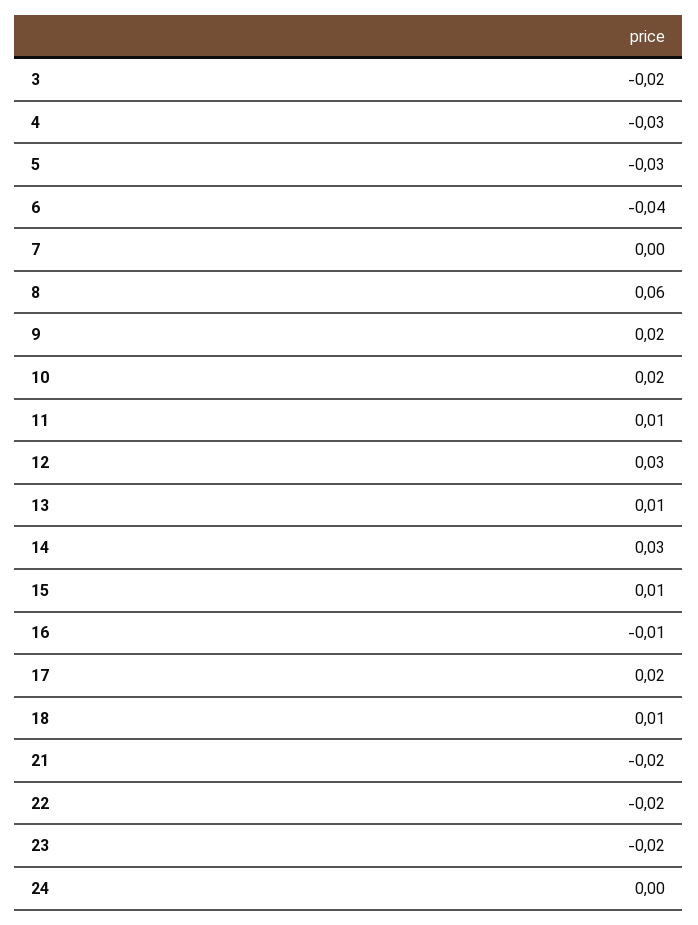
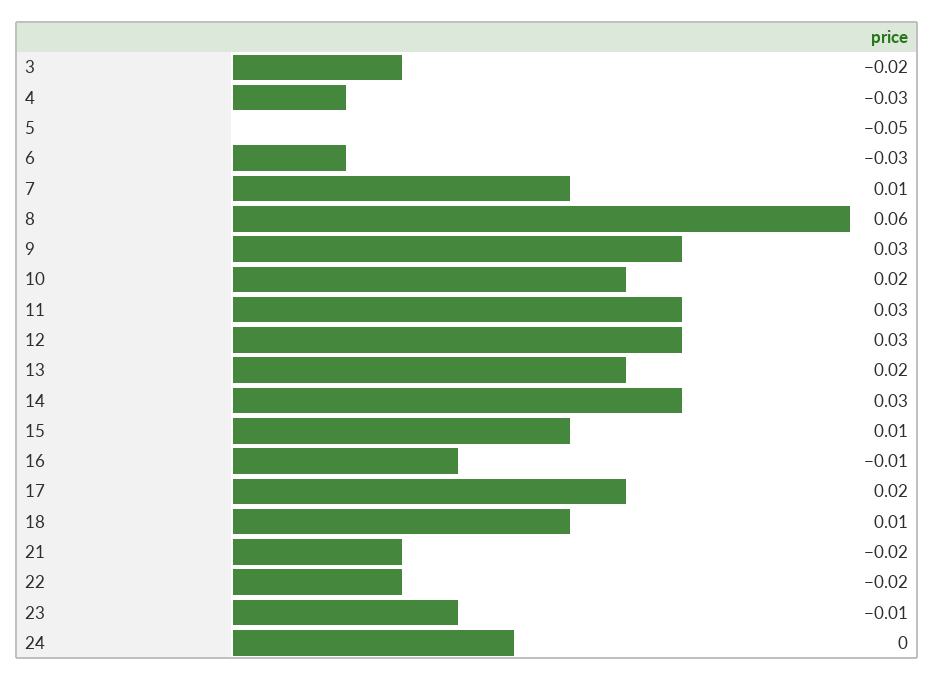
5: -0.03 -> -0.05
6: -0.04 -> -0.03
7: 0 -> 0.01
9: 0.02 -> 0.03
11: 0.01 -> 0.03
13: 0.01 -> 0.02
23: -0.02 -> -0.01

